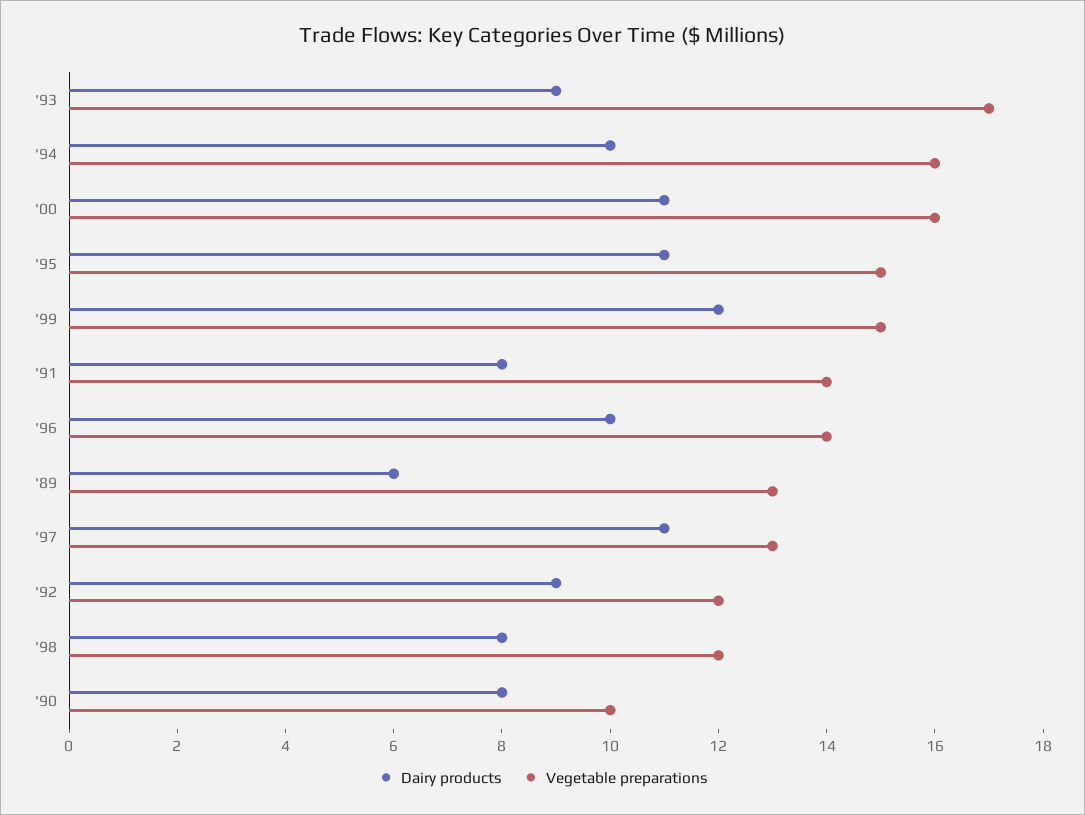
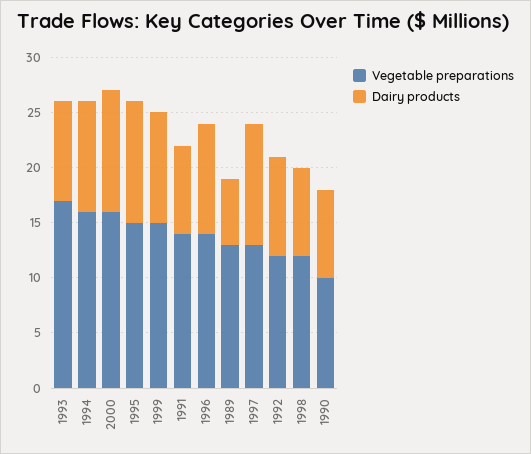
Dairy products, '99: 12 -> 10

